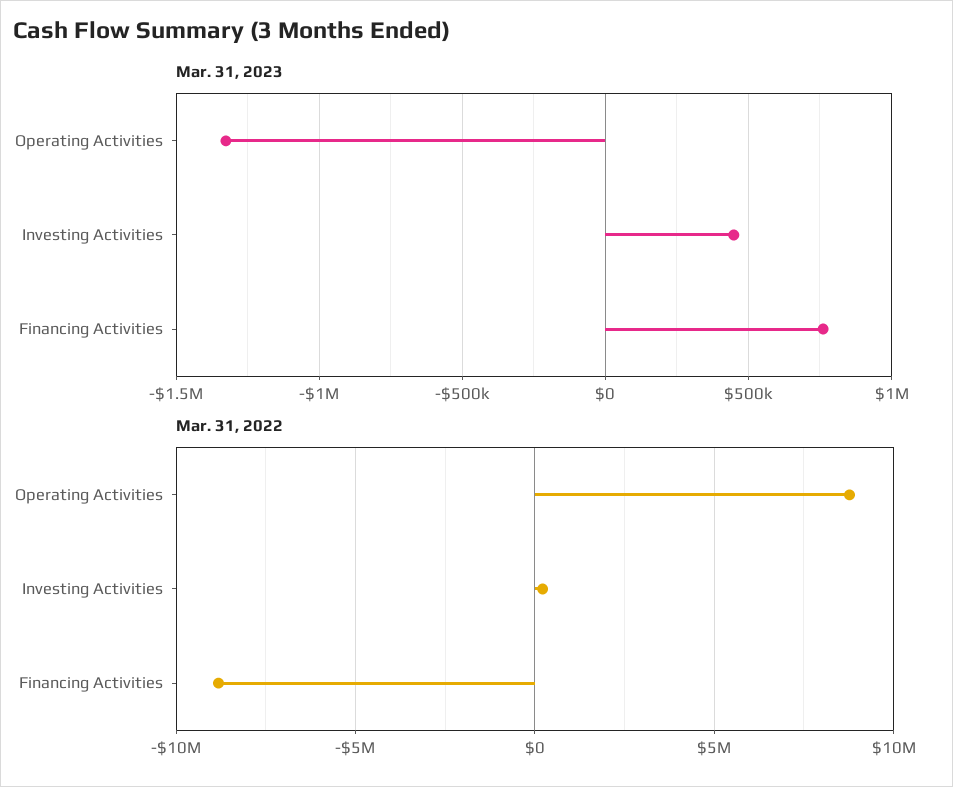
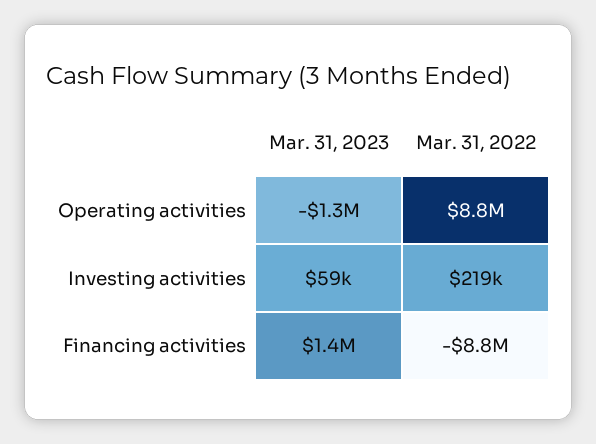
Mar. 31, 2023, Investing Activities: 450000 -> 59000
Mar. 31, 2023, Financing Activities: 750000 -> 1400000

